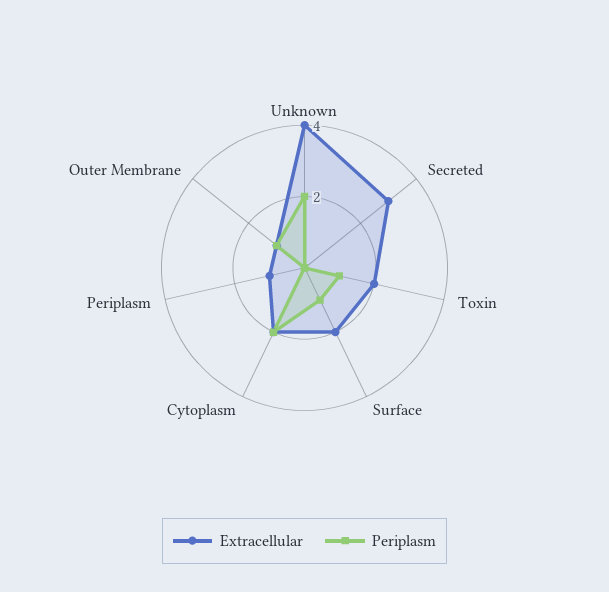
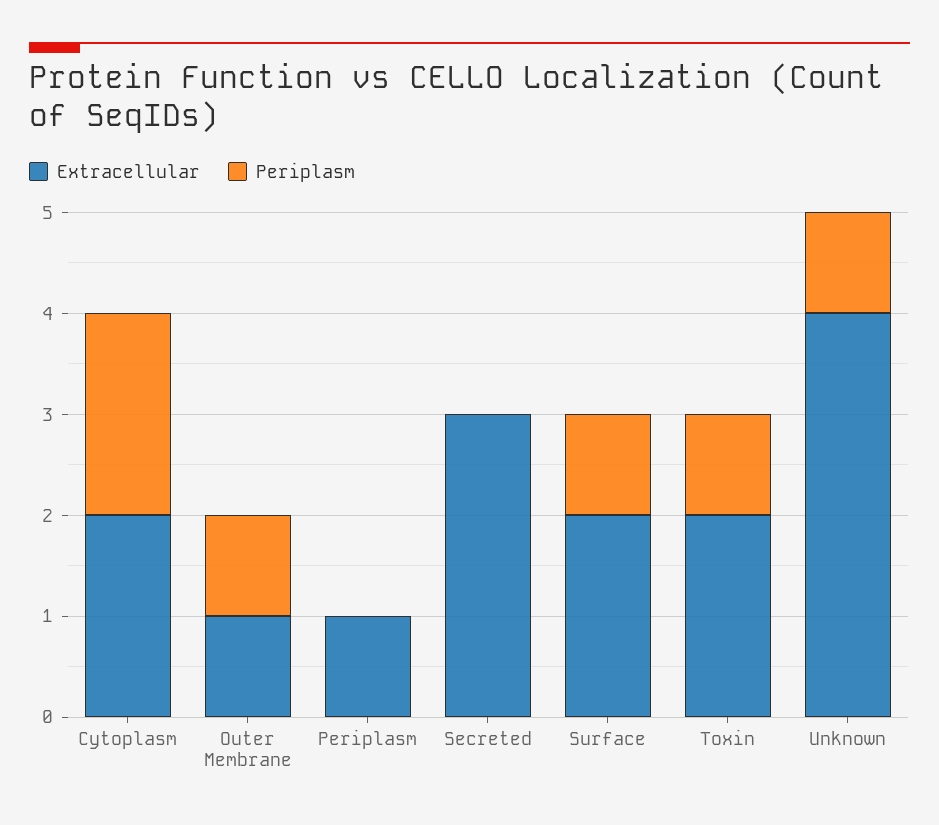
Periplasm, Unknown: 2 -> 1

